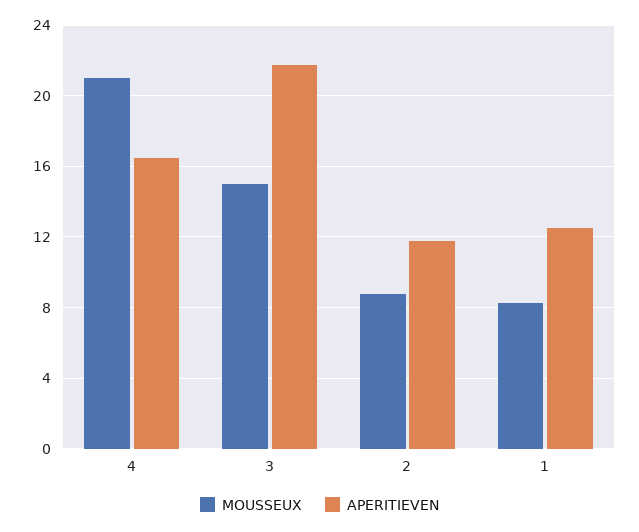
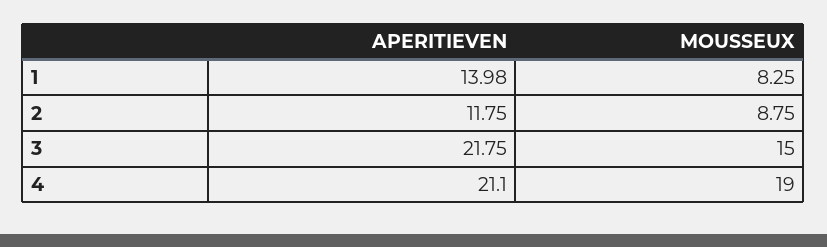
MOUSSEUX, 4: 21 -> 19
APERITIEVEN, 4: 16.5 -> 21.1
APERITIEVEN, 1: 12.5 -> 13.98

